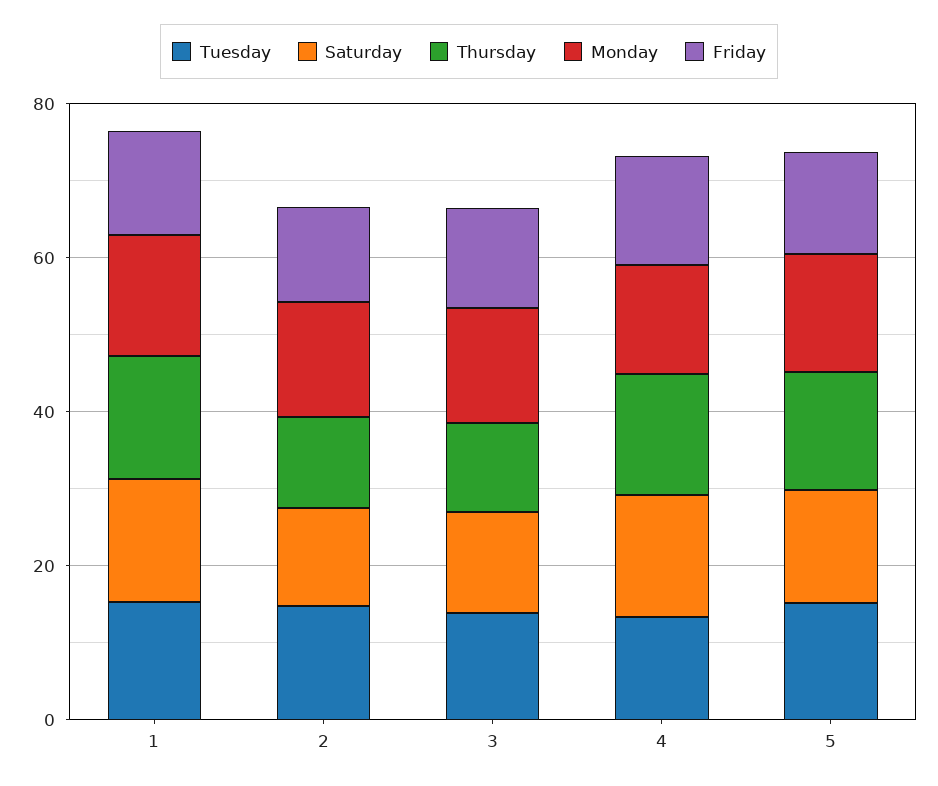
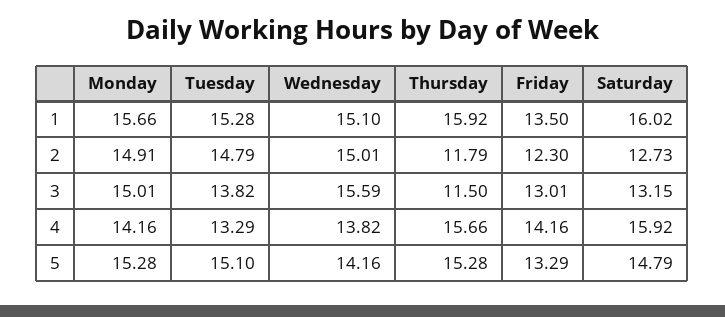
Wednesday, 1: none -> 15.1
Wednesday, 2: none -> 15.01
Wednesday, 3: none -> 15.59
Wednesday, 4: none -> 13.82
Wednesday, 5: none -> 14.16

